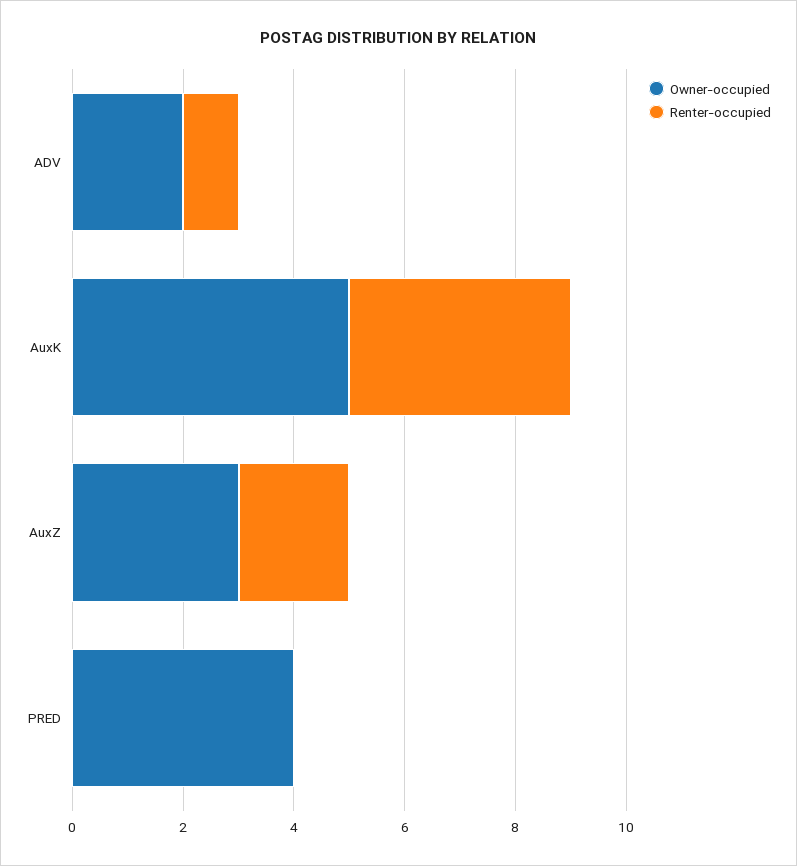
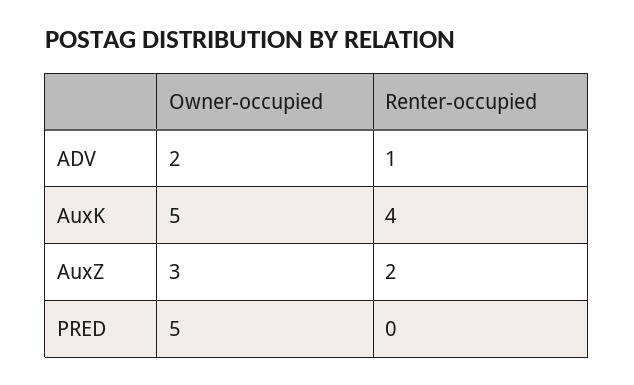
Owner-occupied, PRED: 4 -> 5

